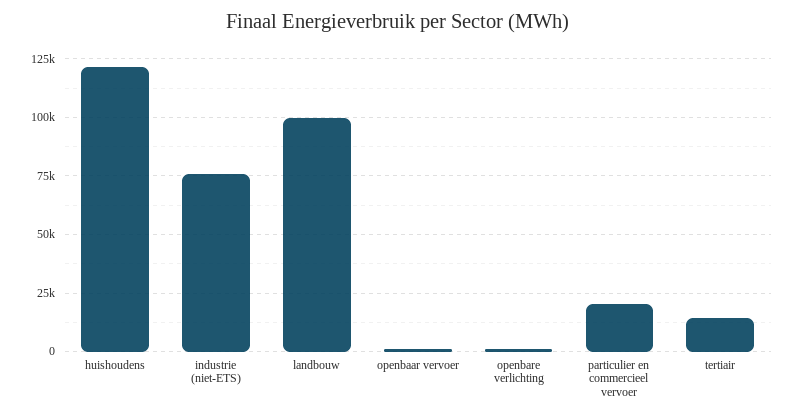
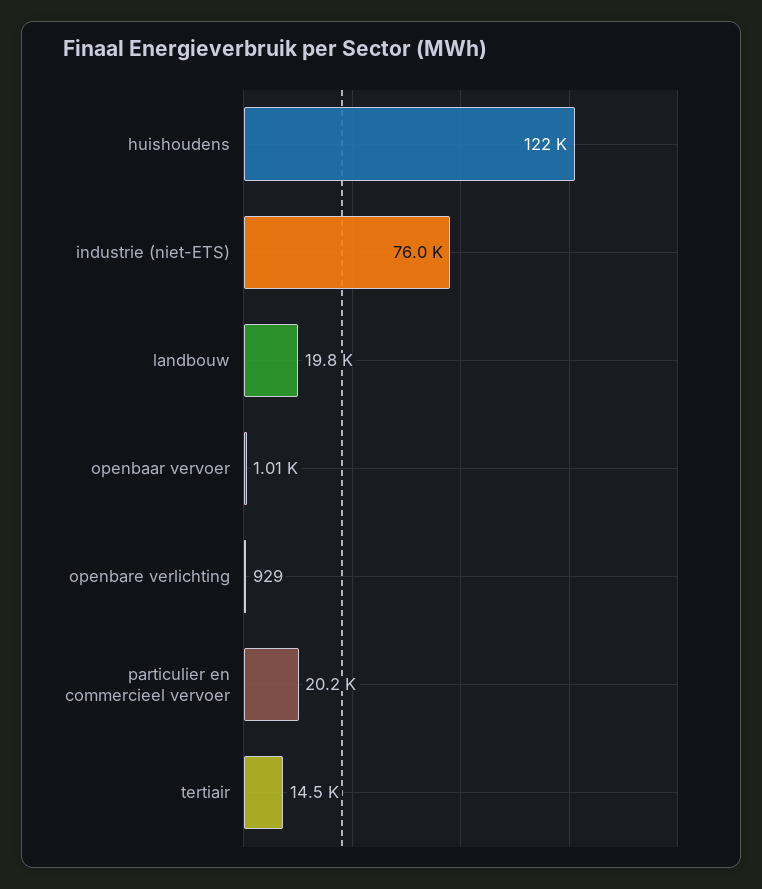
landbouw: 100000 -> 19800

